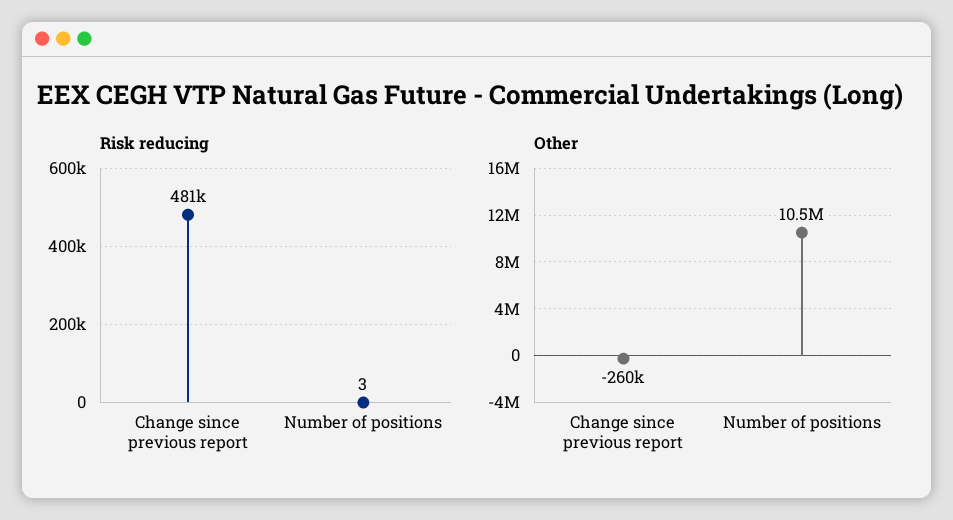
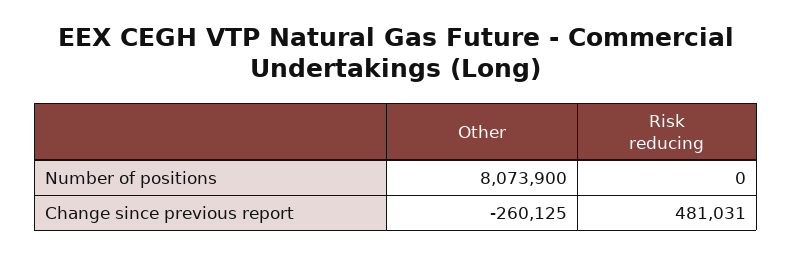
Risk reducing, Number of positions: 3 -> 0
Other, Number of positions: 10500000 -> 8073900

